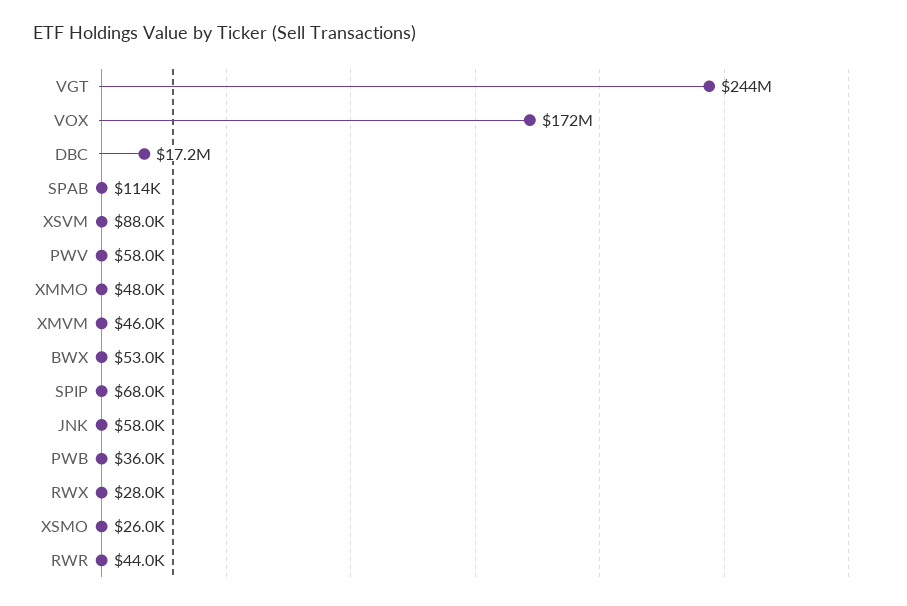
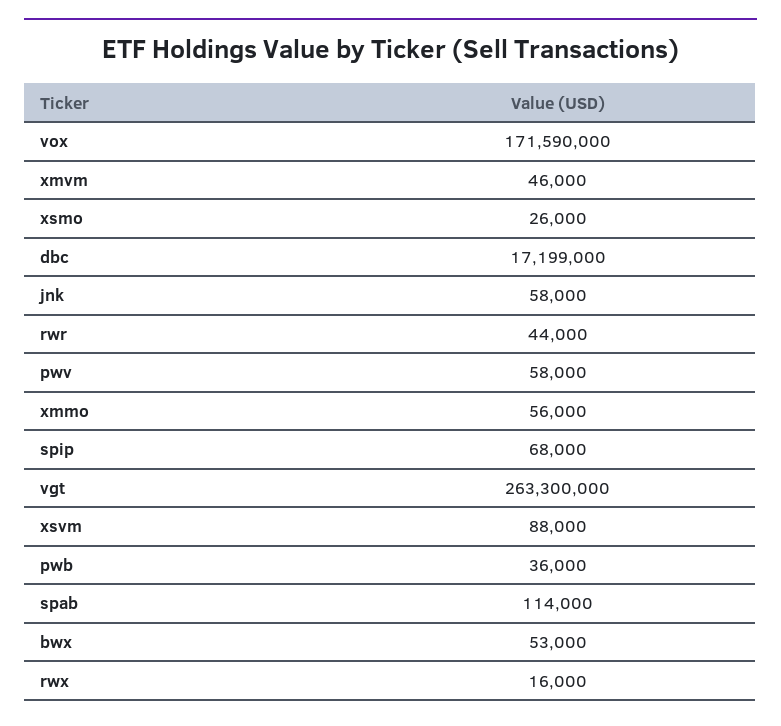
VGT: 244000000 -> 263300000
XMMO: 48000 -> 56000
RWX: 28000 -> 16000

